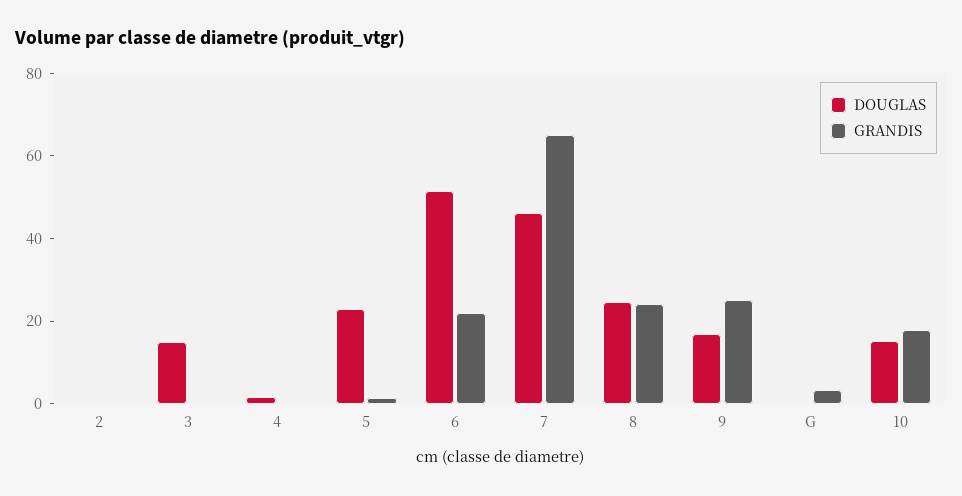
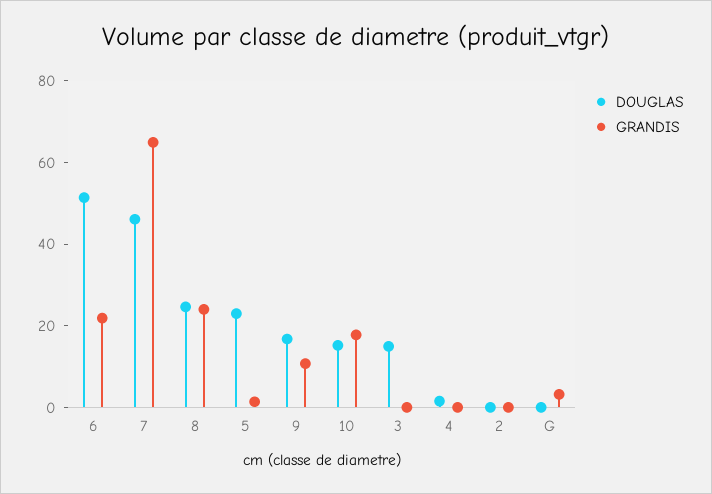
GRANDIS, 9: 25 -> 10

